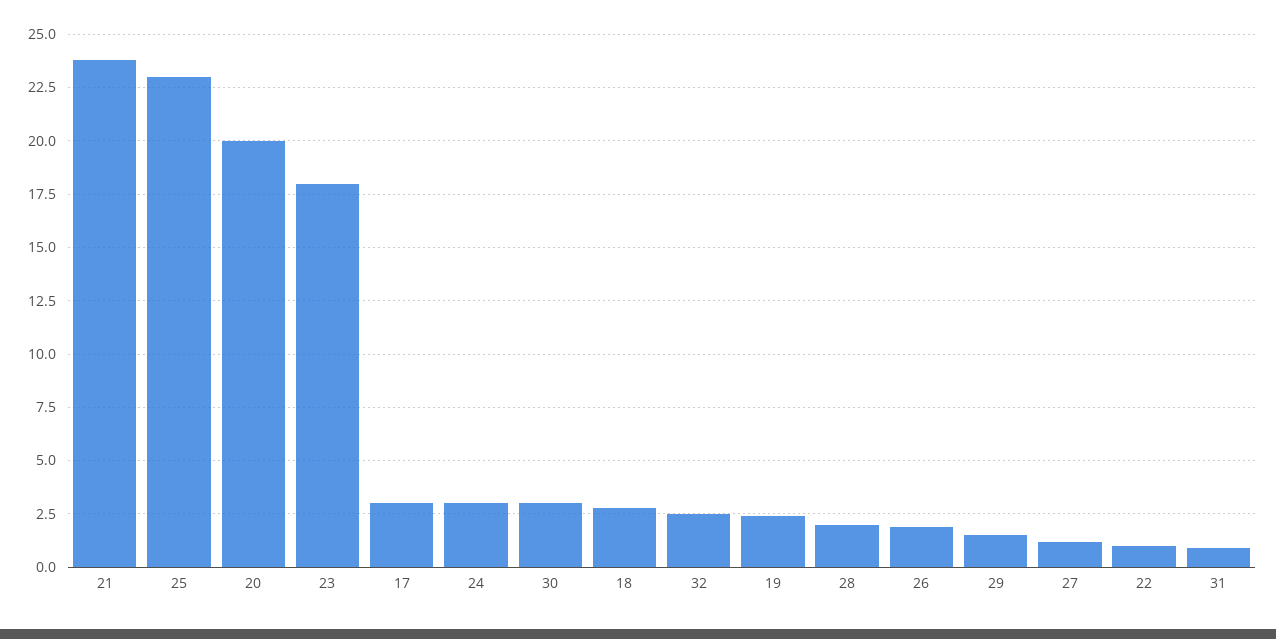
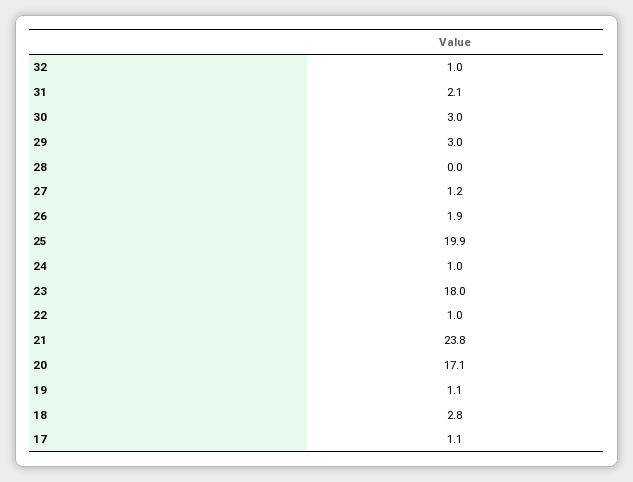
25: 23 -> 19.9
20: 20 -> 17.1
17: 3 -> 1.1
24: 3 -> 1
32: 2.5 -> 1
19: 2.5 -> 1.1
28: 2 -> 0
29: 1.5 -> 3
31: 1 -> 2.1

